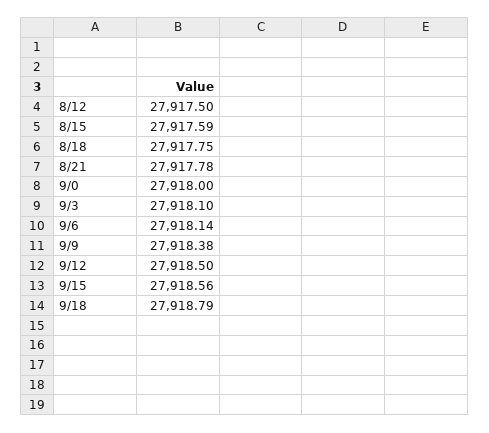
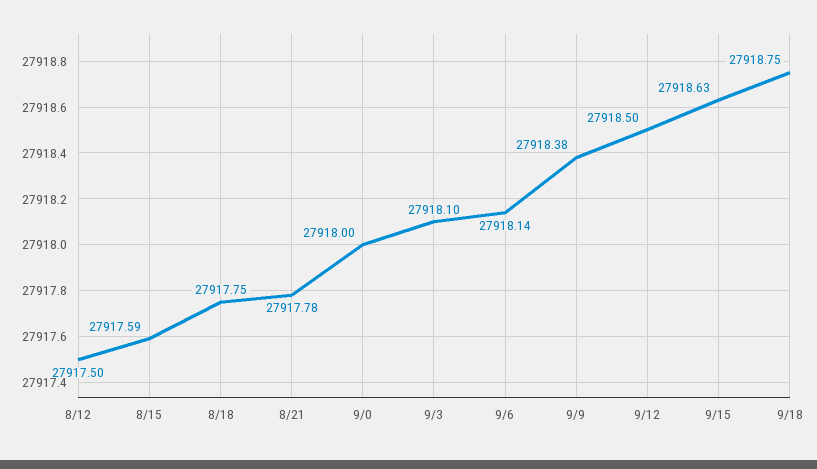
9/15: 27918.56 -> 27918.63
9/18: 27918.79 -> 27918.75

